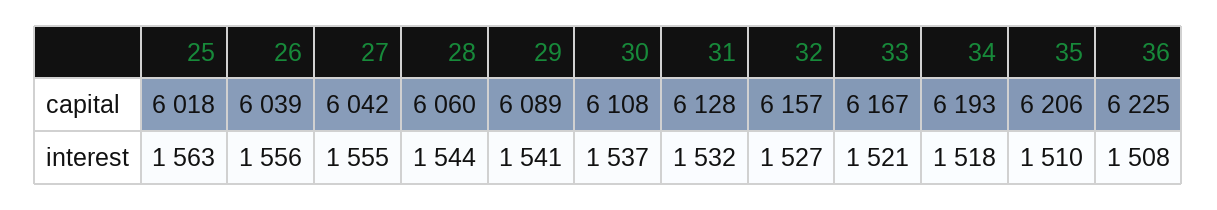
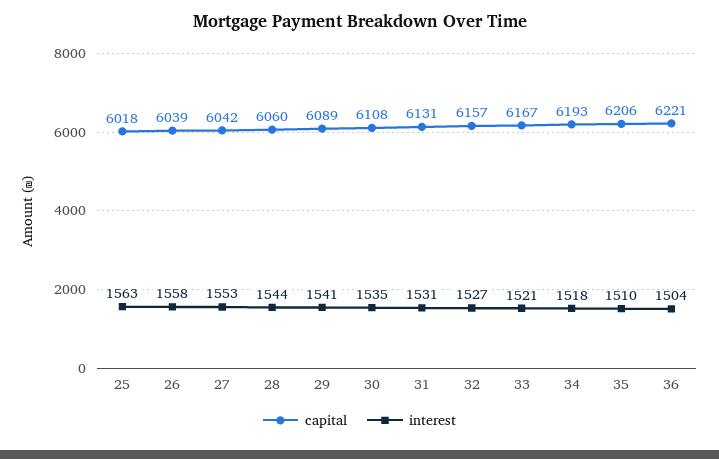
capital, 31: 6128 -> 6131
capital, 36: 6225 -> 6221
interest, 26: 1556 -> 1558
interest, 27: 1555 -> 1553
interest, 30: 1537 -> 1535
interest, 31: 1532 -> 1531
interest, 36: 1508 -> 1504

